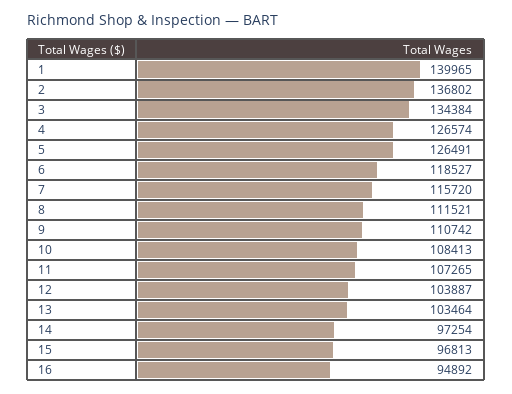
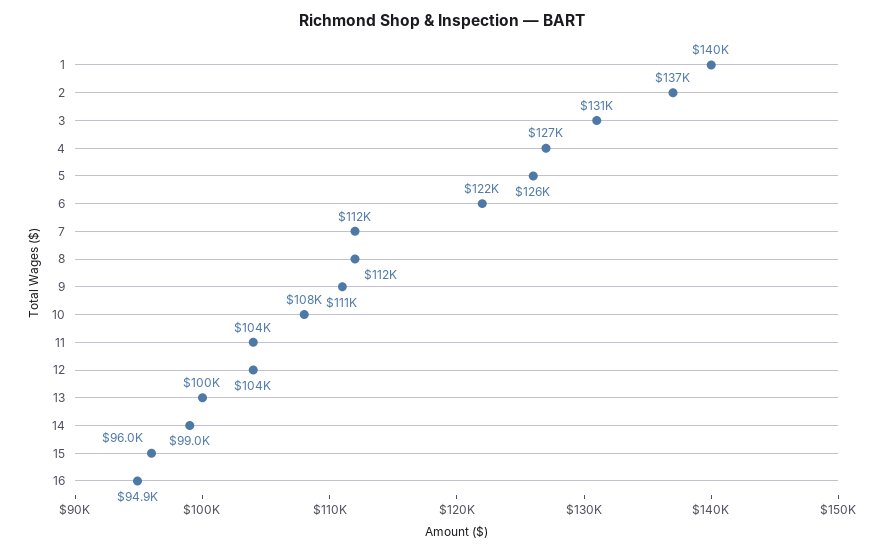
3: 134384 -> 131000
6: 118527 -> 122000
7: 115720 -> 112000
11: 107265 -> 104000
13: 103464 -> 100000
14: 97254 -> 99000
15: 96813 -> 96000

